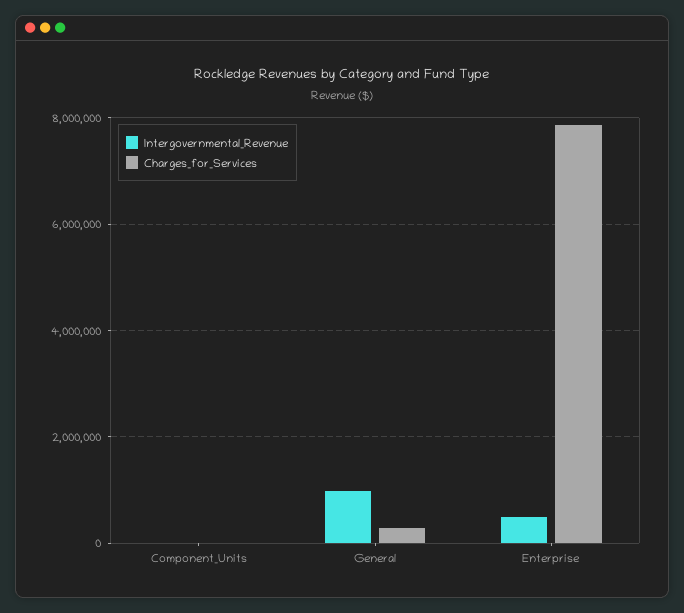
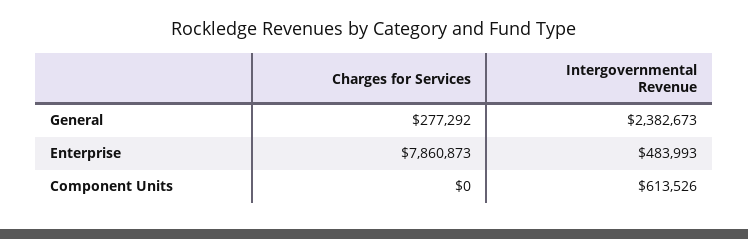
Intergovernmental_Revenue, Component_Units: 0 -> 613526
Intergovernmental_Revenue, General: 1000000 -> 2382673

